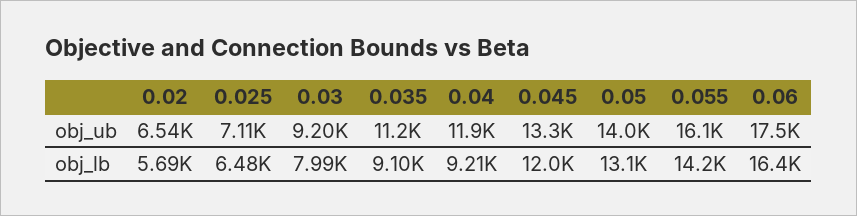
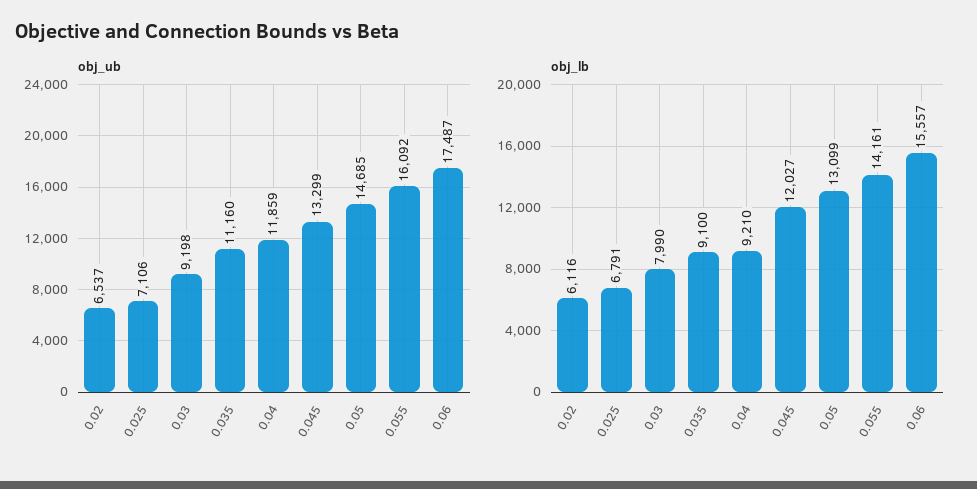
obj_ub, 0.05: 14000 -> 14685
obj_lb, 0.02: 5690 -> 6116
obj_lb, 0.025: 6480 -> 6791
obj_lb, 0.06: 16400 -> 15557

